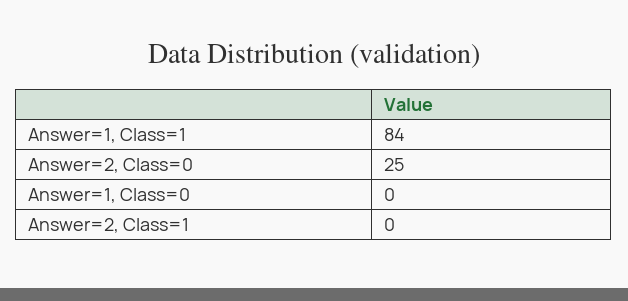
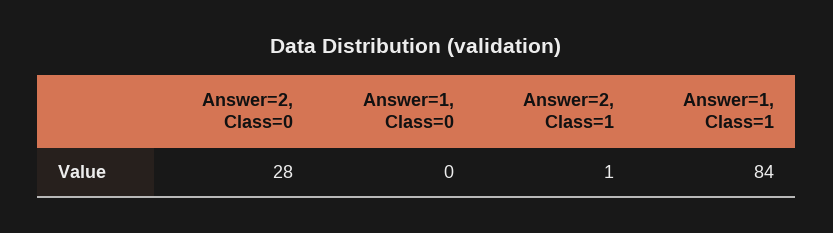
Answer=2, Class=0: 25 -> 28
Answer=2, Class=1: 0 -> 1

